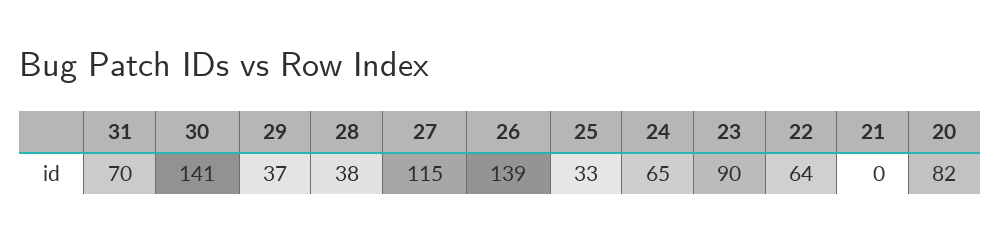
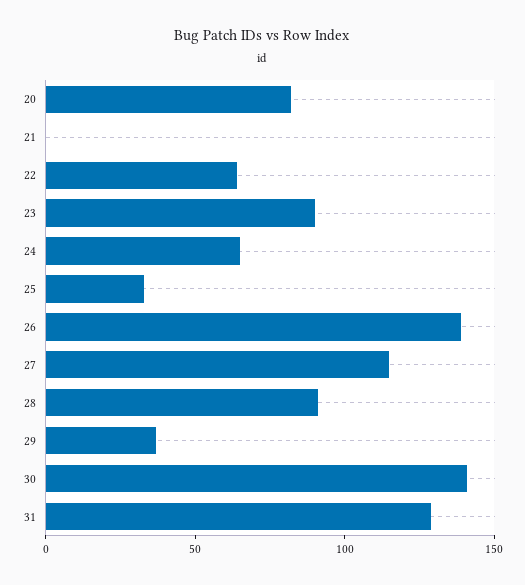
31: 70 -> 130
28: 38 -> 90

